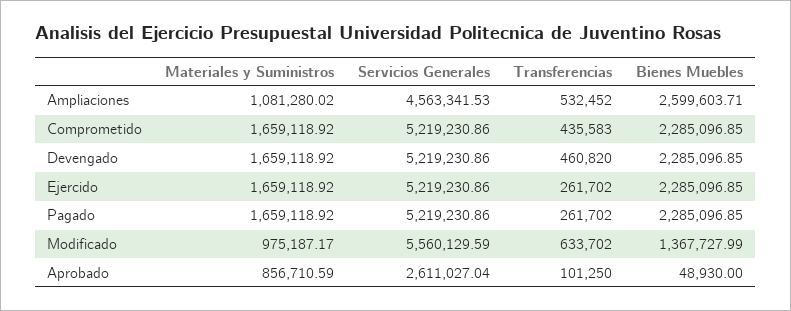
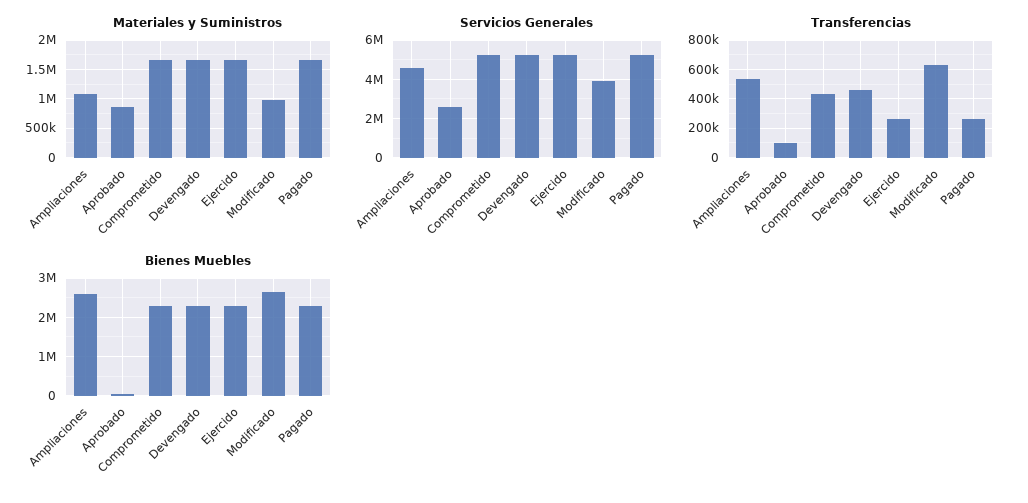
Servicios Generales, Modificado: 5560129.59 -> 4000000
Bienes Muebles, Modificado: 1367727.99 -> 2600000

